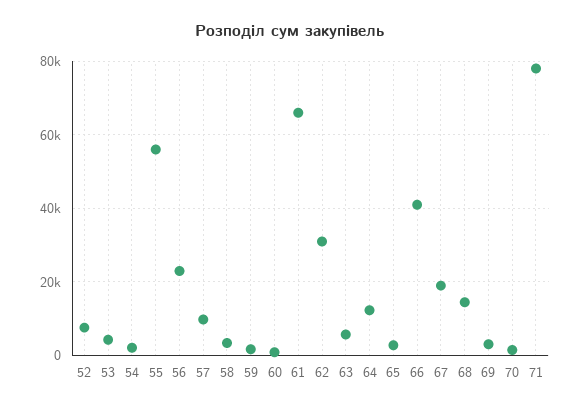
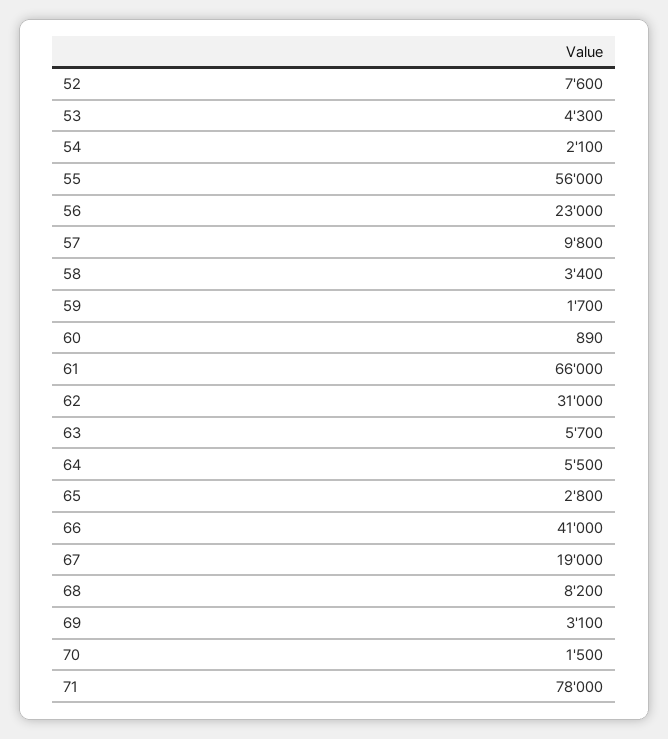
64: 12000 -> 5500
68: 14000 -> 8200

